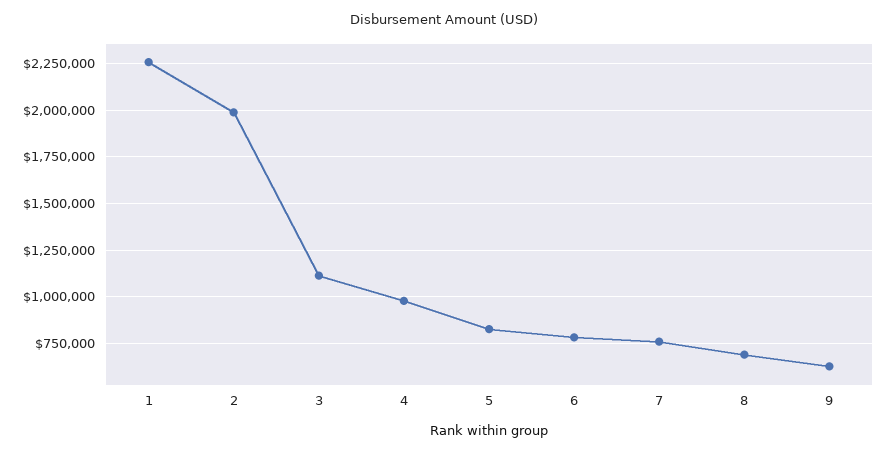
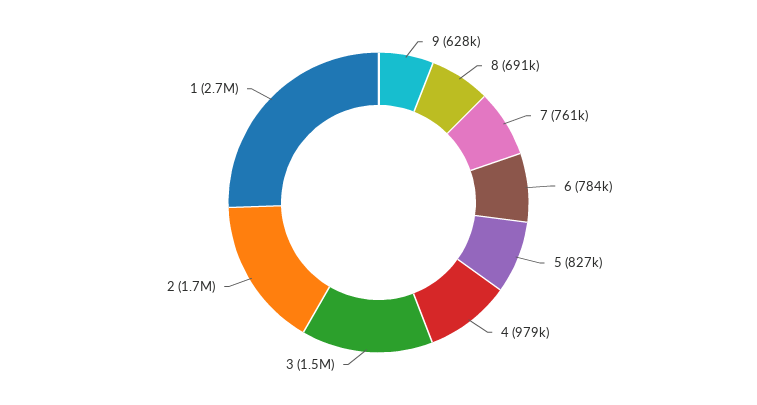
1: 2250000 -> 2700000
2: 2000000 -> 1700000
3: 1100000 -> 1500000

